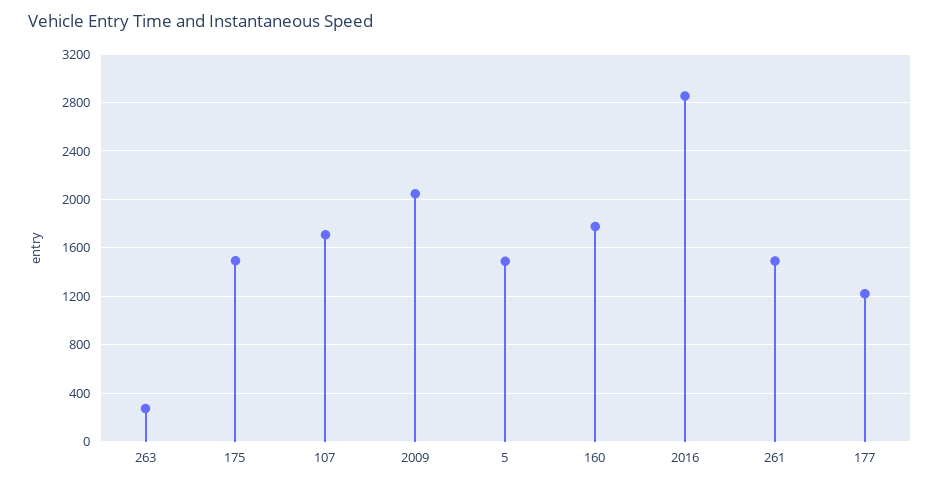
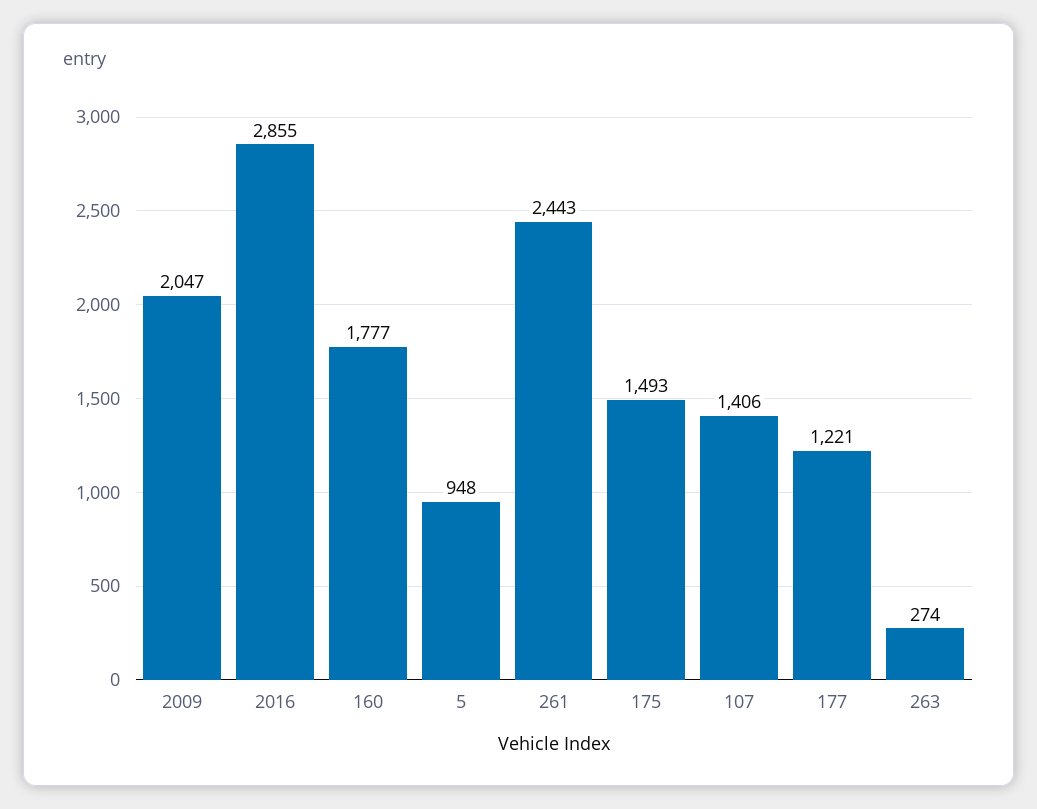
107: 1700 -> 1406
5: 1500 -> 948
261: 1500 -> 2443

